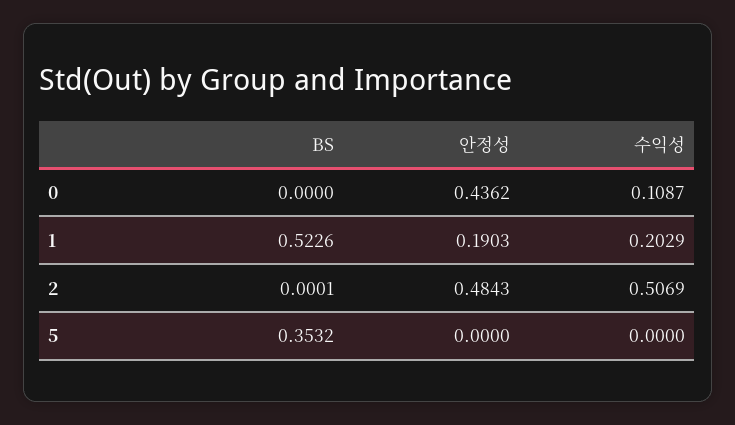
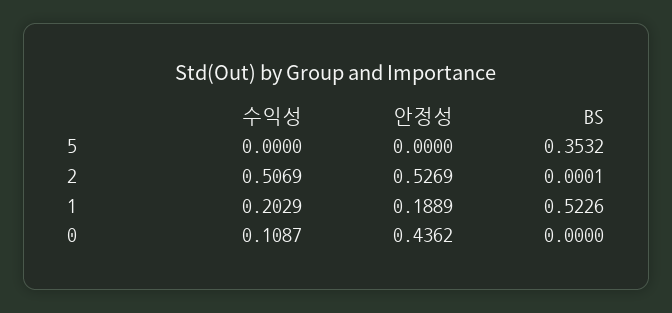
안정성, 1: 0.1903 -> 0.1889
안정성, 2: 0.4843 -> 0.5269

